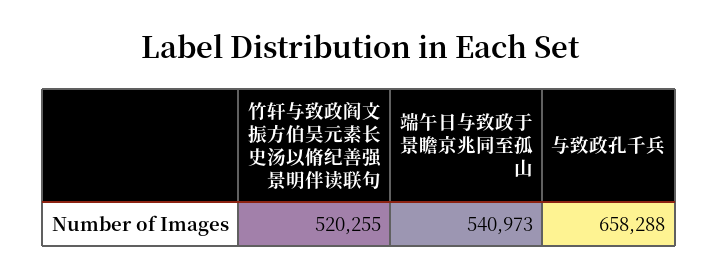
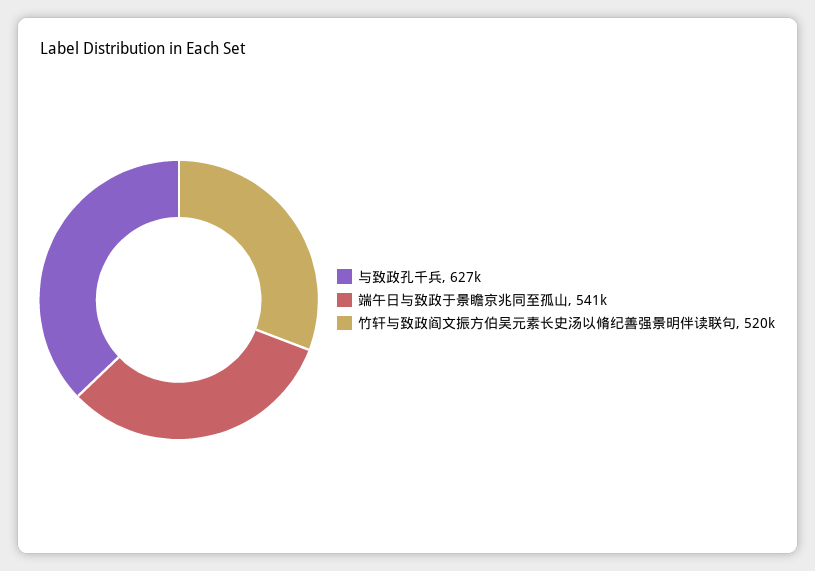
与致政孔千兵: 658288 -> 627000

